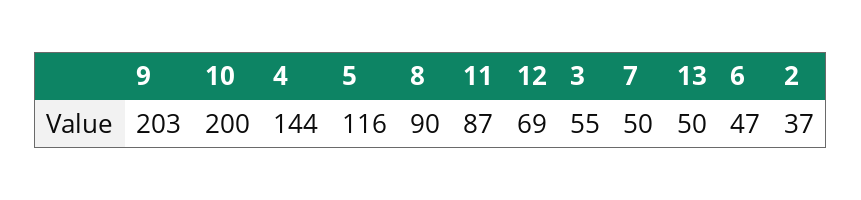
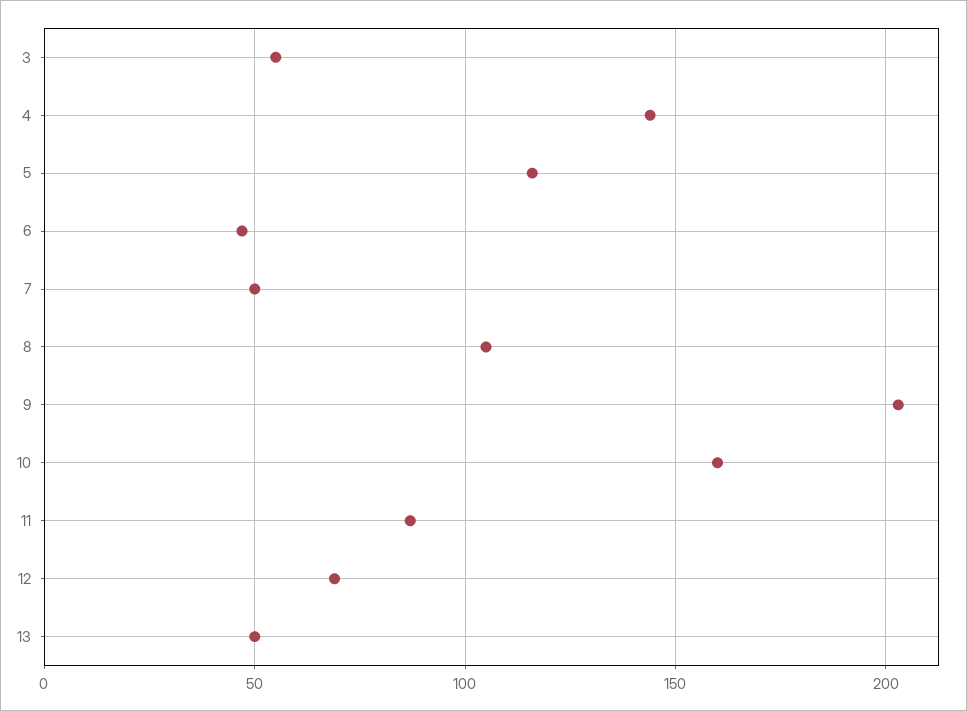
10: 200 -> 160
8: 90 -> 105
2: 37 -> none

